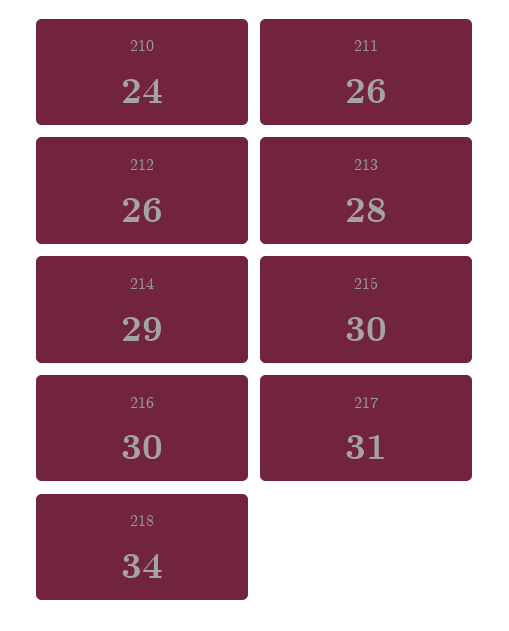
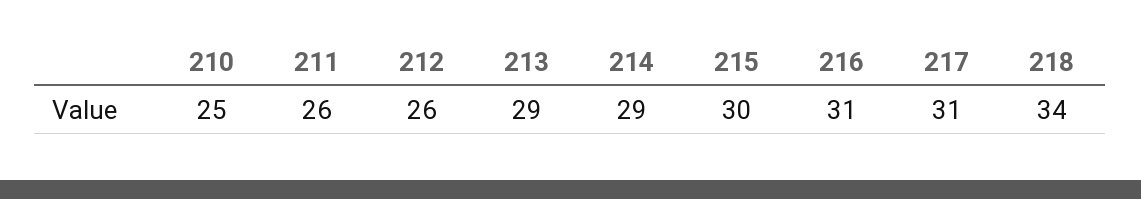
210: 24 -> 25
213: 28 -> 29
216: 30 -> 31

